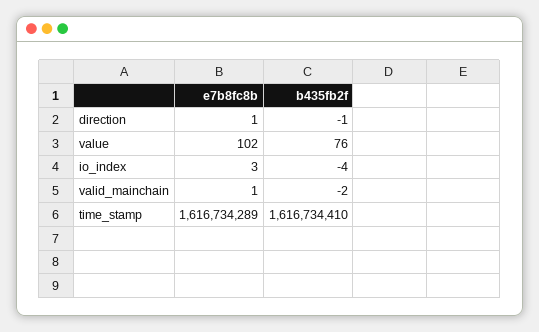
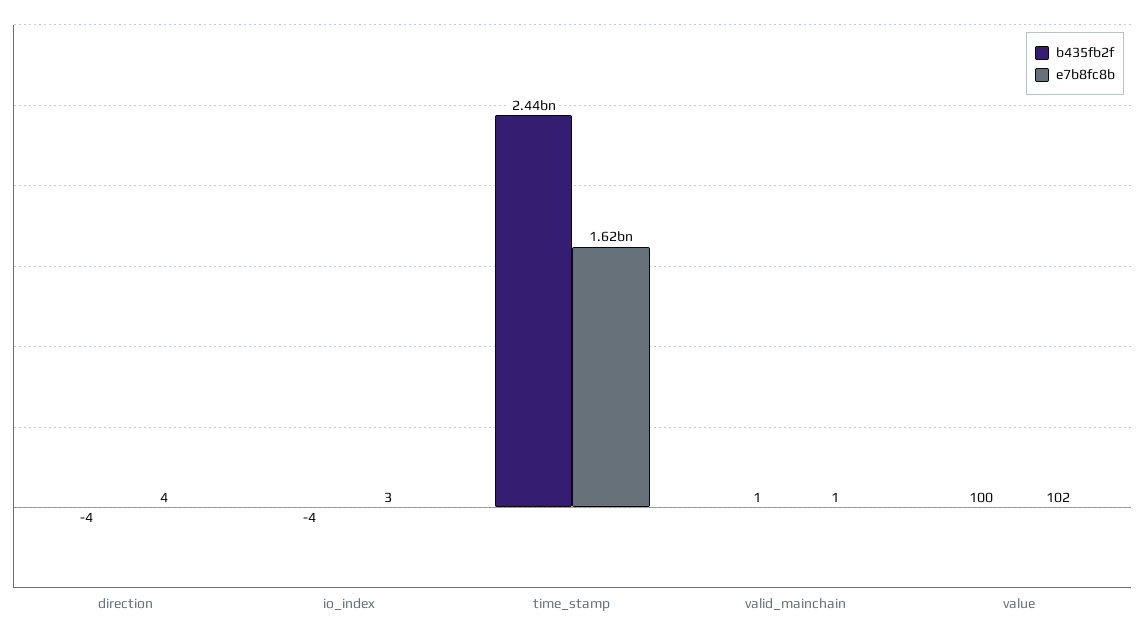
e7b8fc8b, direction: 1 -> 4
b435fb2f, direction: -1 -> -4
b435fb2f, value: 76 -> 100
b435fb2f, valid_mainchain: -2 -> 1
b435fb2f, time_stamp: 1616734410 -> 2440000000

